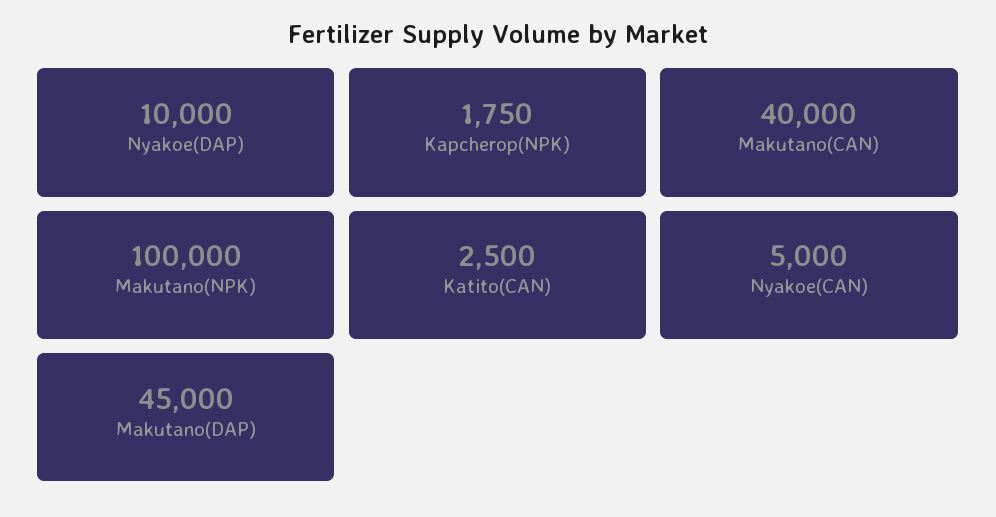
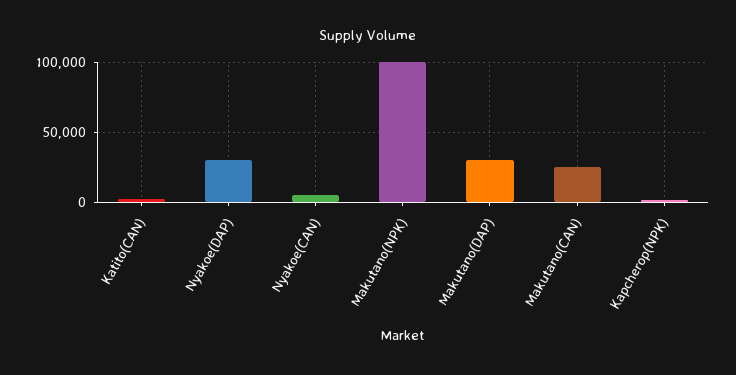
Nyakoe(DAP): 10000 -> 30000
Makutano(CAN): 40000 -> 25000
Makutano(DAP): 45000 -> 30000

